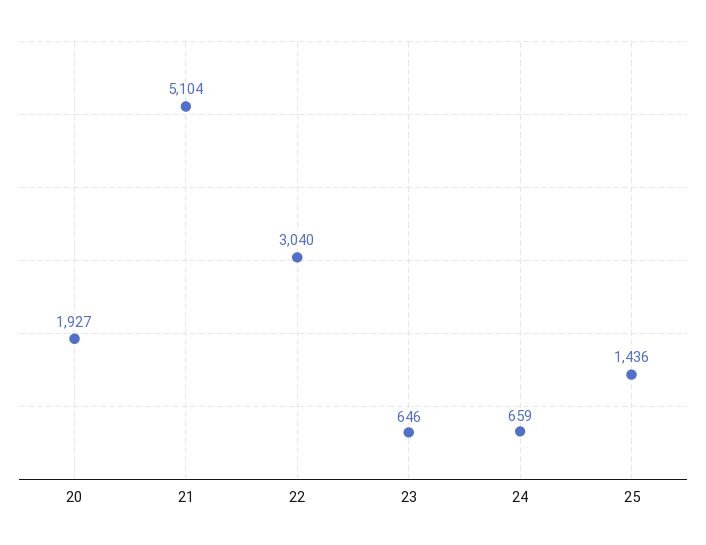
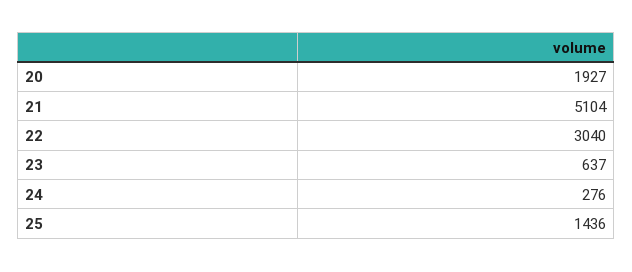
23: 646 -> 637
24: 659 -> 276

